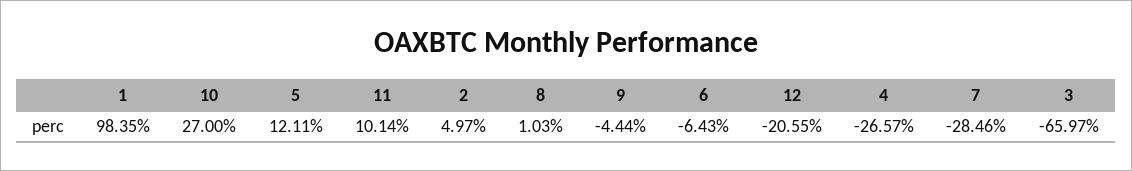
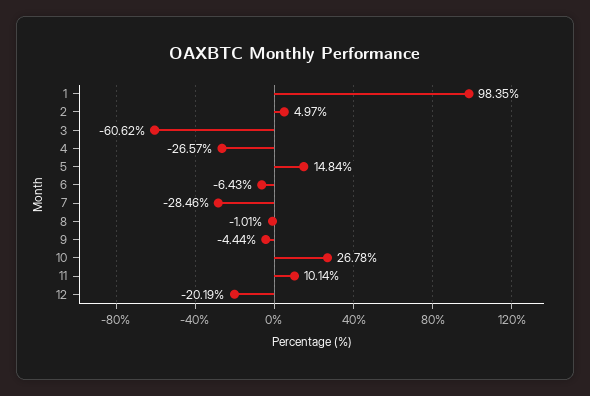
10: 27 -> 26.78
5: 12.11 -> 14.84
8: 1.03 -> -1.01
12: -20.55 -> -20.19
3: -65.97 -> -60.62

